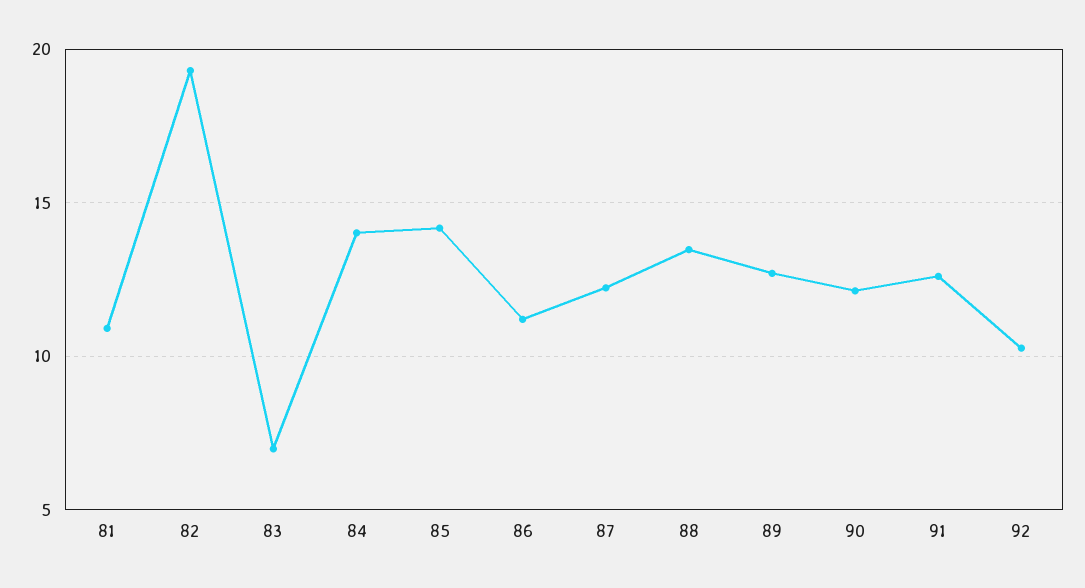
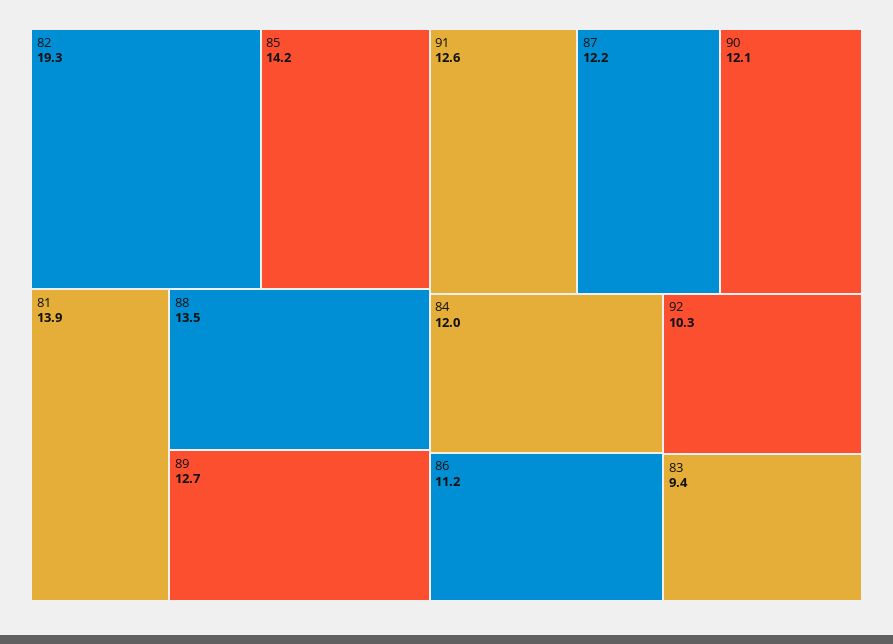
81: 11 -> 13.9
83: 7 -> 9.4
84: 14 -> 12

